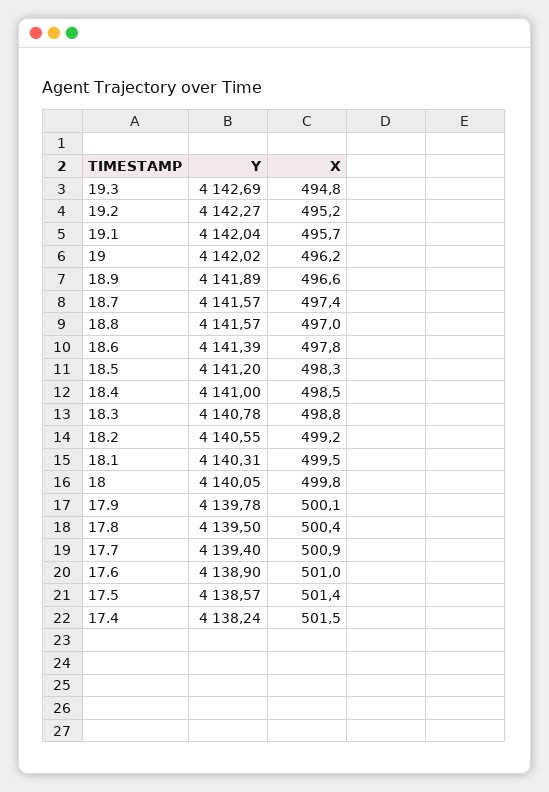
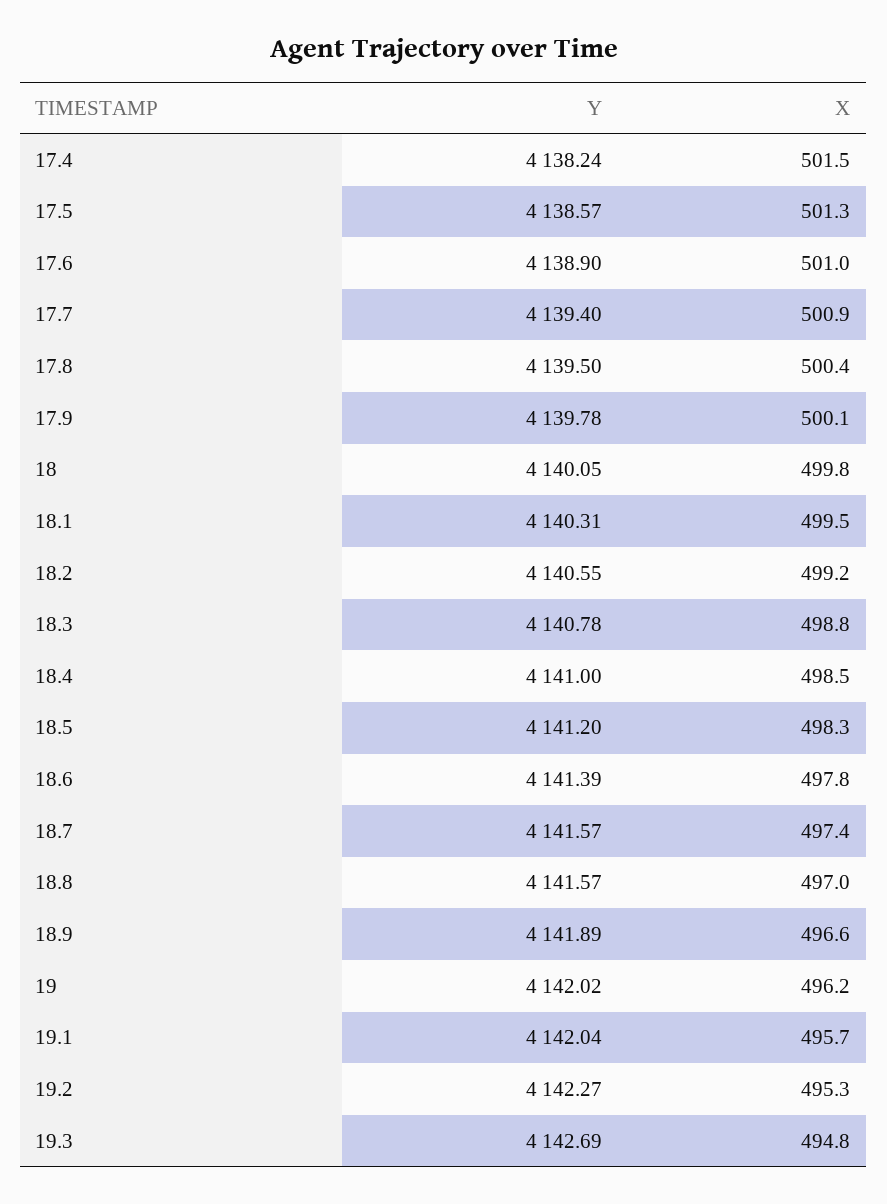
X, 19.2: 495.2 -> 495.3
X, 17.5: 501.4 -> 501.3

